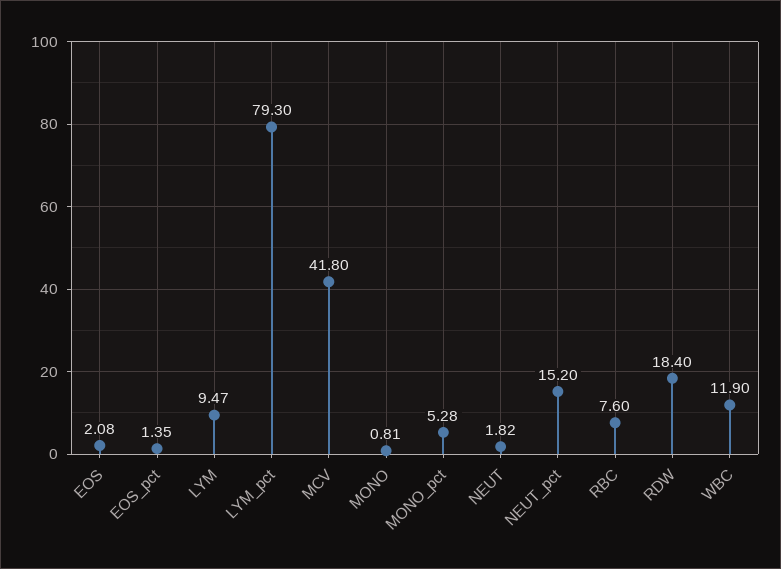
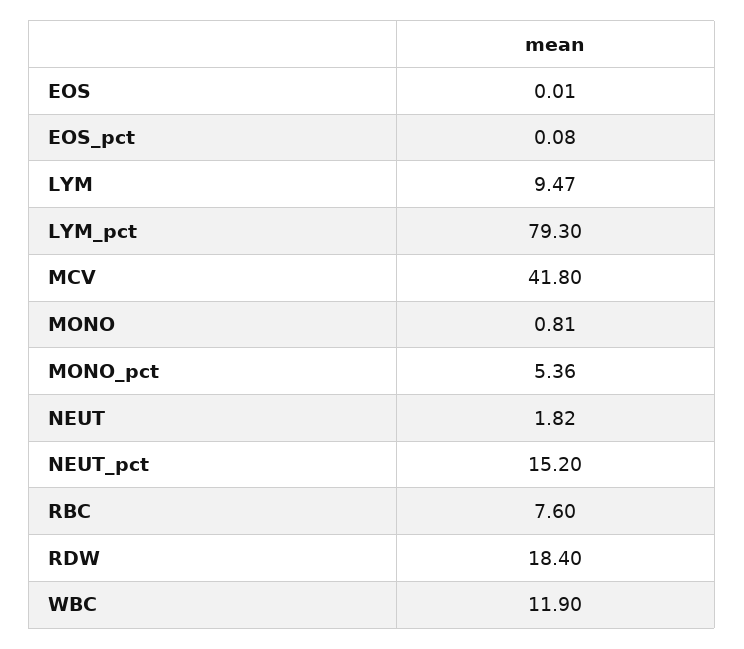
EOS: 2.08 -> 0.01
EOS_pct: 1.35 -> 0.08
MONO_pct: 5.28 -> 5.36

